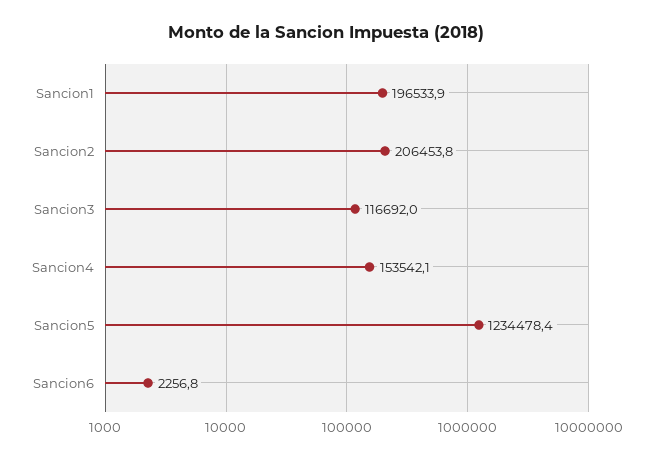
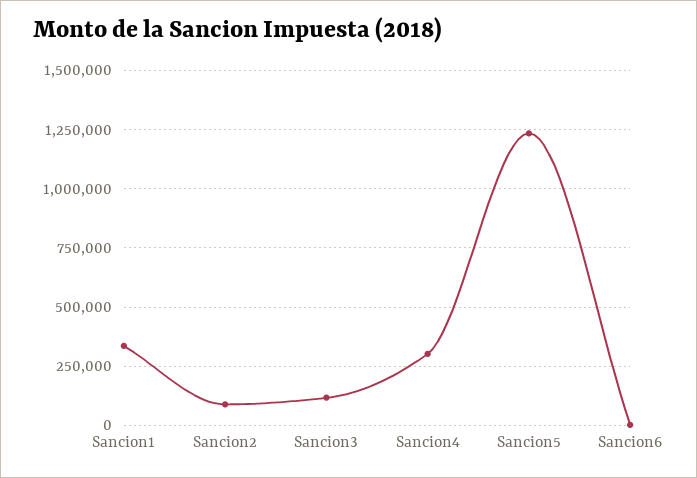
Sancion1: 196533.9 -> 350000
Sancion2: 206453.8 -> 100000
Sancion4: 153542.1 -> 300000

